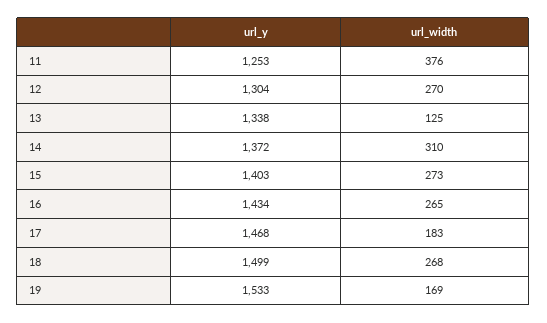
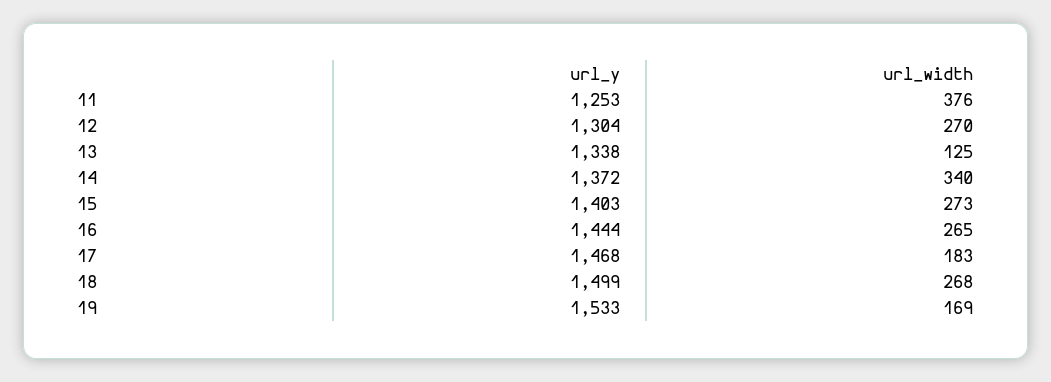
url_width, 14: 310 -> 340
url_y, 16: 1434 -> 1444

